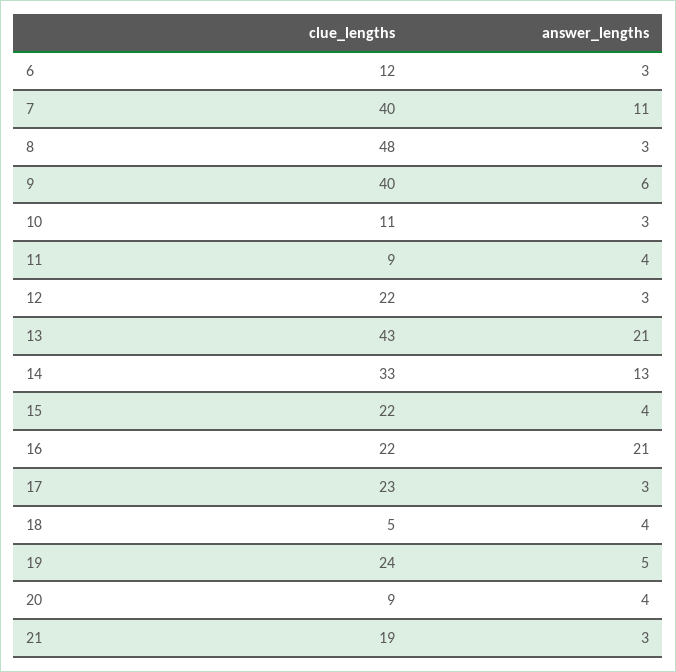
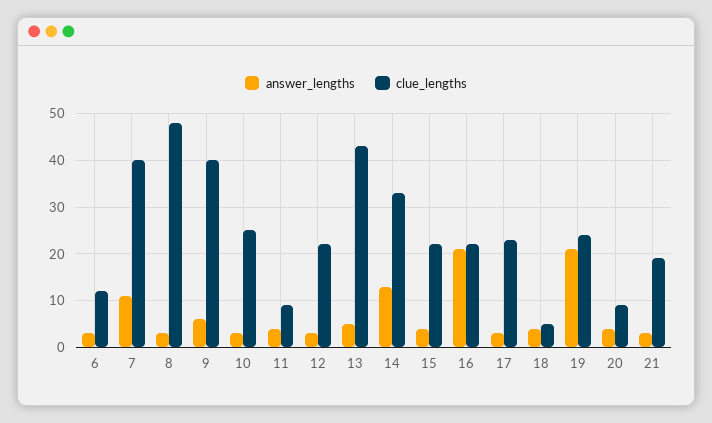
clue_lengths, 10: 11 -> 25
answer_lengths, 13: 21 -> 5
answer_lengths, 19: 5 -> 20

